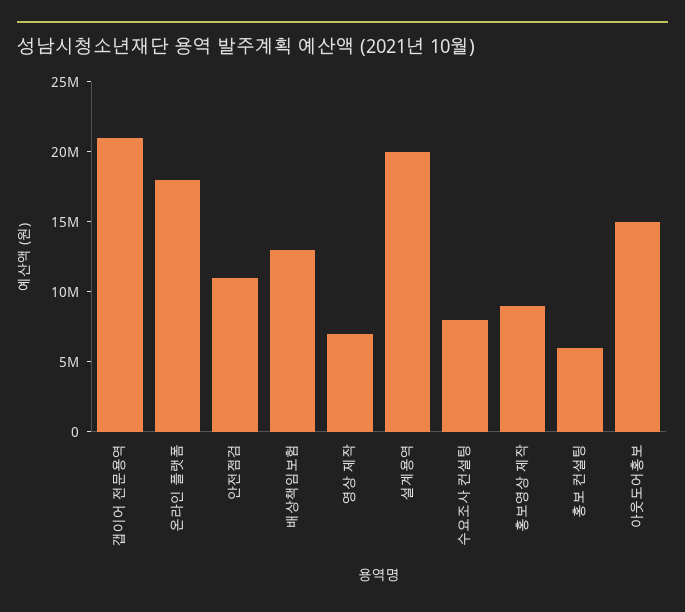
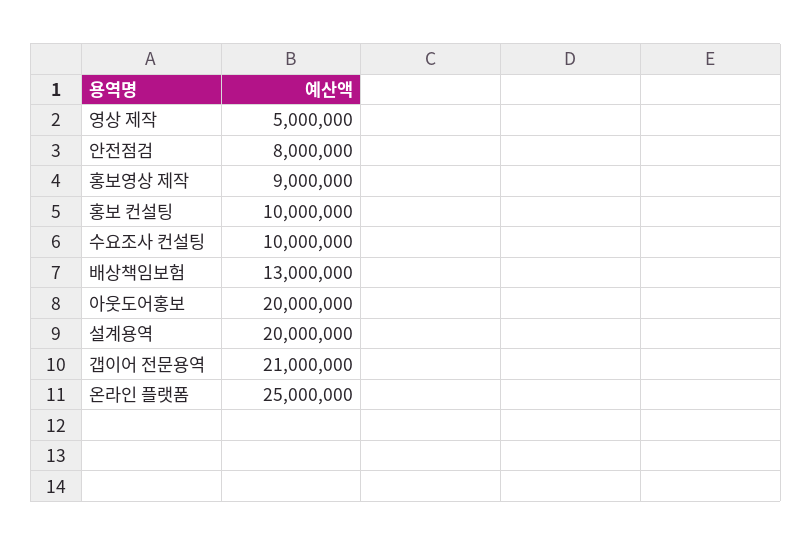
온라인 플랫폼: 18000000 -> 25000000
안전점검: 11000000 -> 8000000
영상 제작: 7000000 -> 5000000
수요조사 컨설팅: 8000000 -> 10000000
홍보 컨설팅: 6000000 -> 10000000
아웃도어홍보: 15000000 -> 20000000

